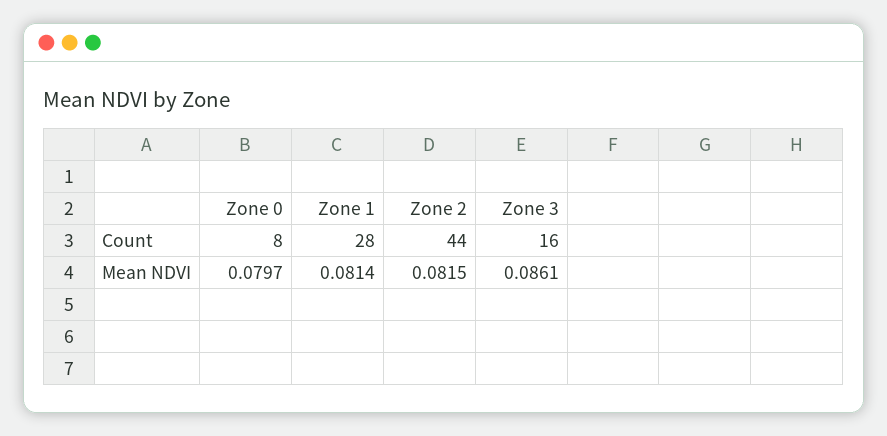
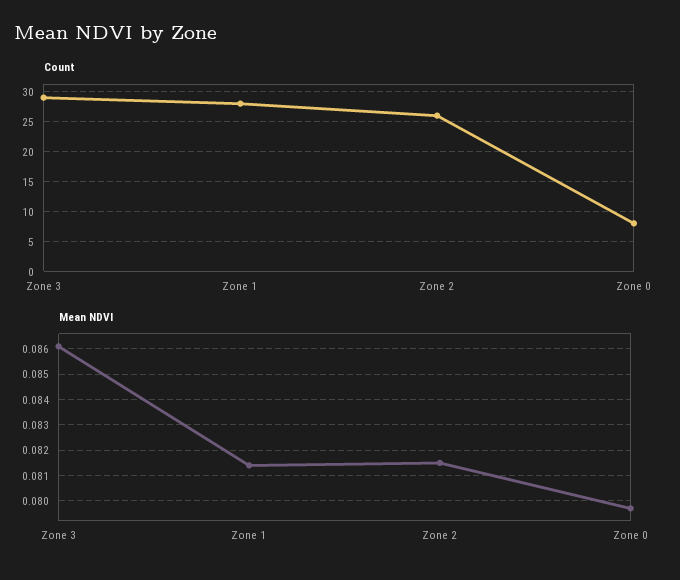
Count, Zone 2: 44 -> 25
Count, Zone 3: 16 -> 30

